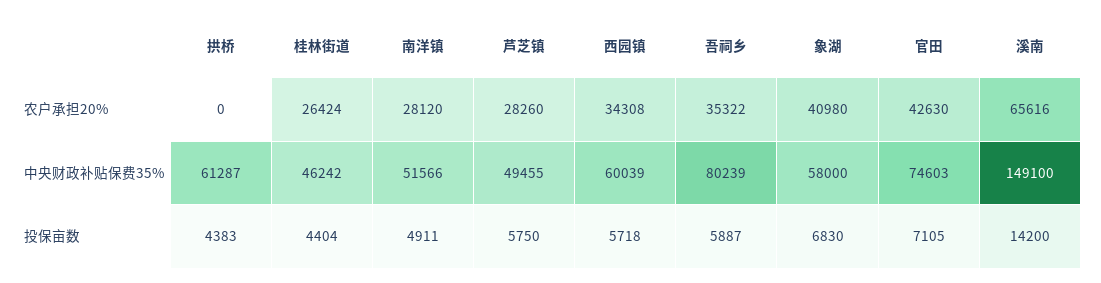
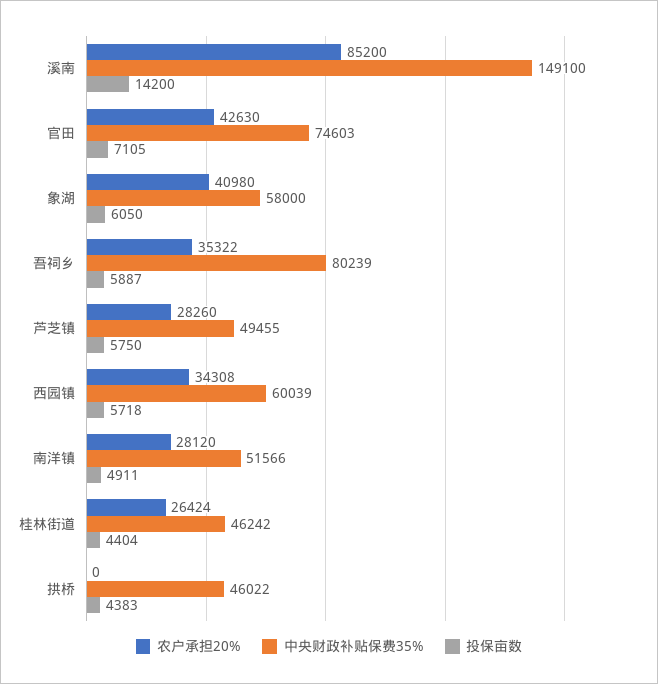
农户承担20%, 溪南: 65616 -> 85200
中央财政补贴保费35%, 拱桥: 61287 -> 46022
投保亩数, 象湖: 6830 -> 6050

